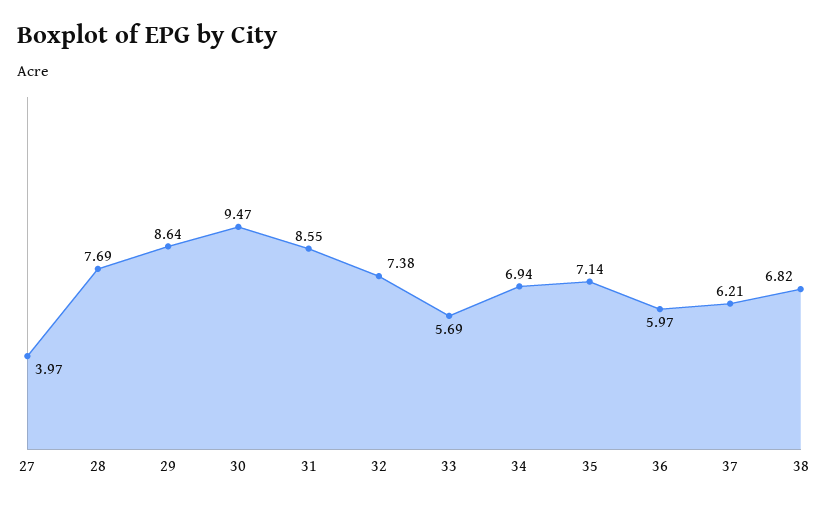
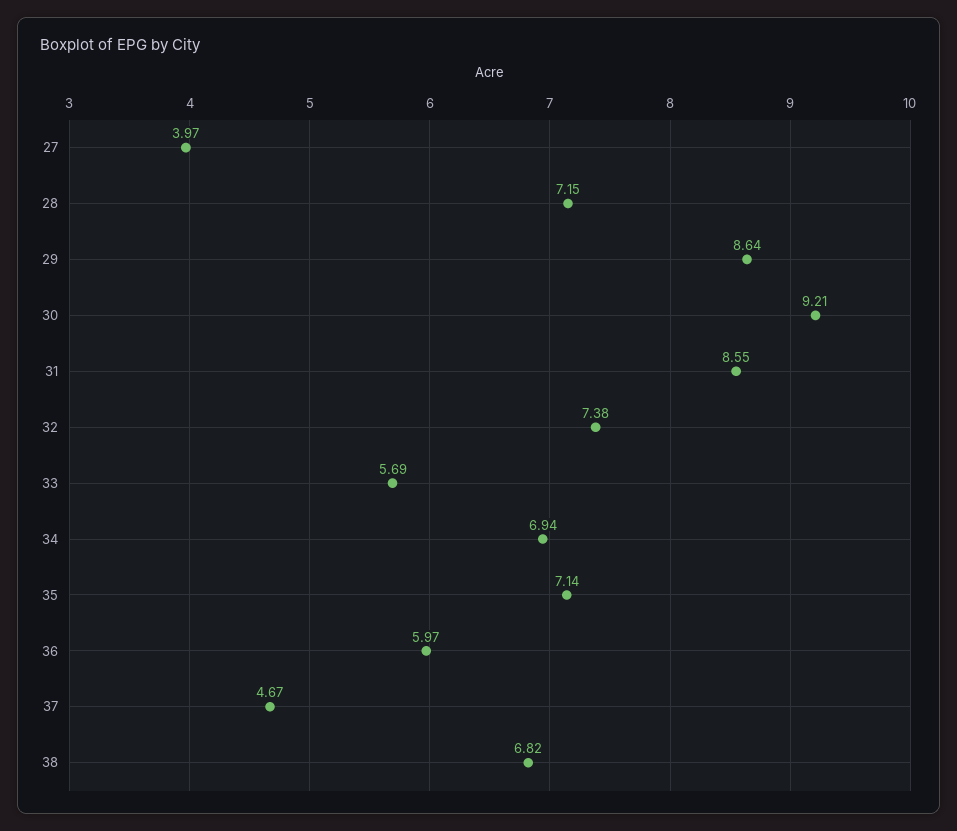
28: 7.69 -> 7.15
30: 9.47 -> 9.21
37: 6.21 -> 4.67

